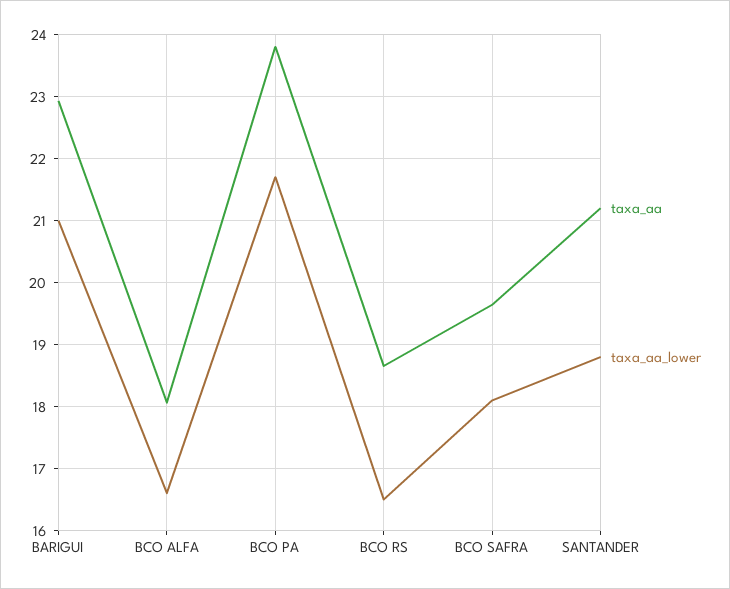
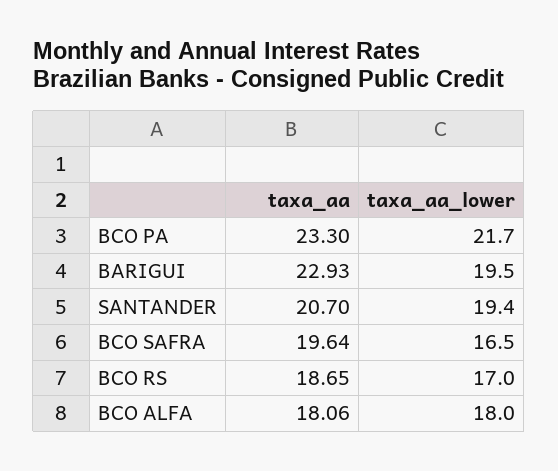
taxa_aa_lower, BARIGUI: 21 -> 19.5
taxa_aa_lower, BCO ALFA: 16.6 -> 18
taxa_aa, BCO PA: 23.8 -> 23.3
taxa_aa_lower, BCO RS: 16.5 -> 17
taxa_aa_lower, BCO SAFRA: 18.1 -> 16.5
taxa_aa, SANTANDER: 21.2 -> 20.7
taxa_aa_lower, SANTANDER: 18.8 -> 19.4

